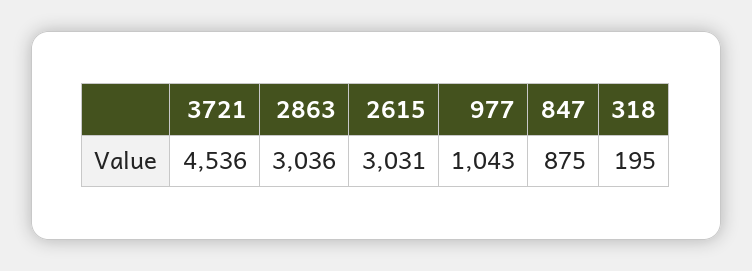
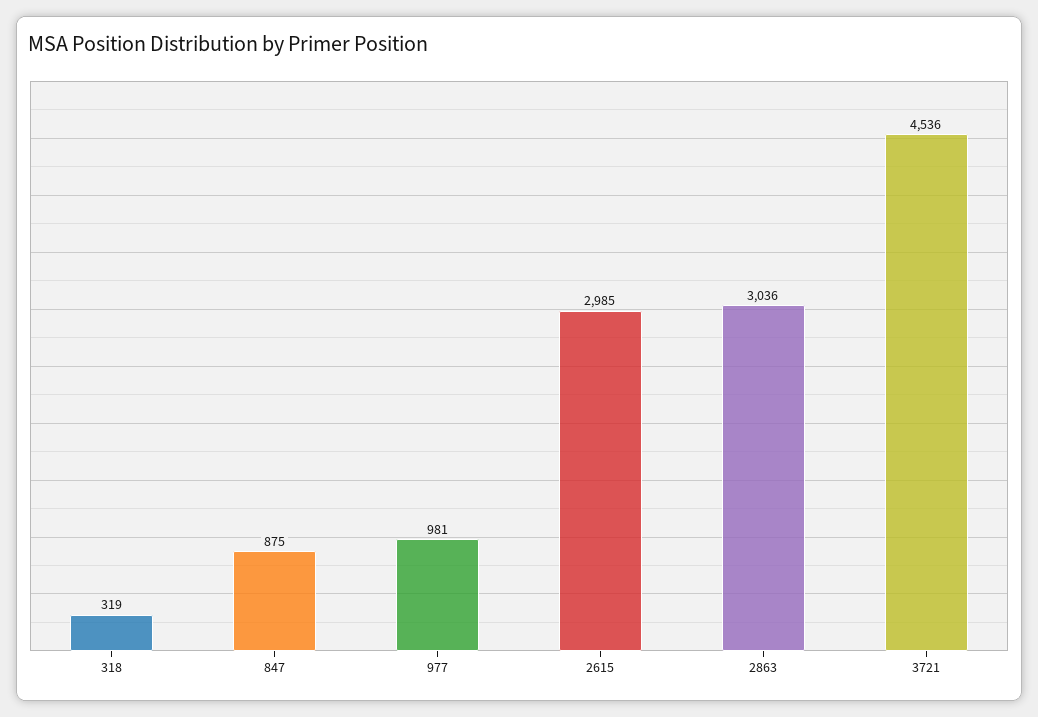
2615: 3031 -> 2985
977: 1043 -> 981
318: 195 -> 319

